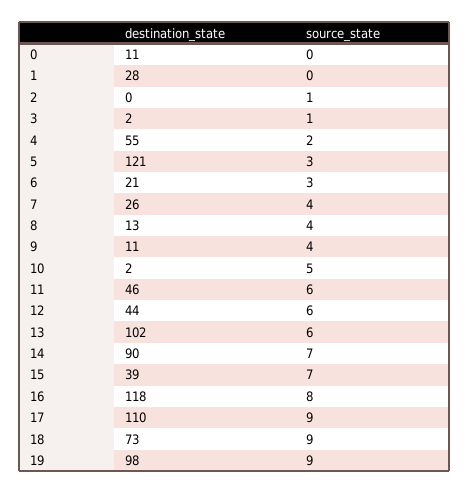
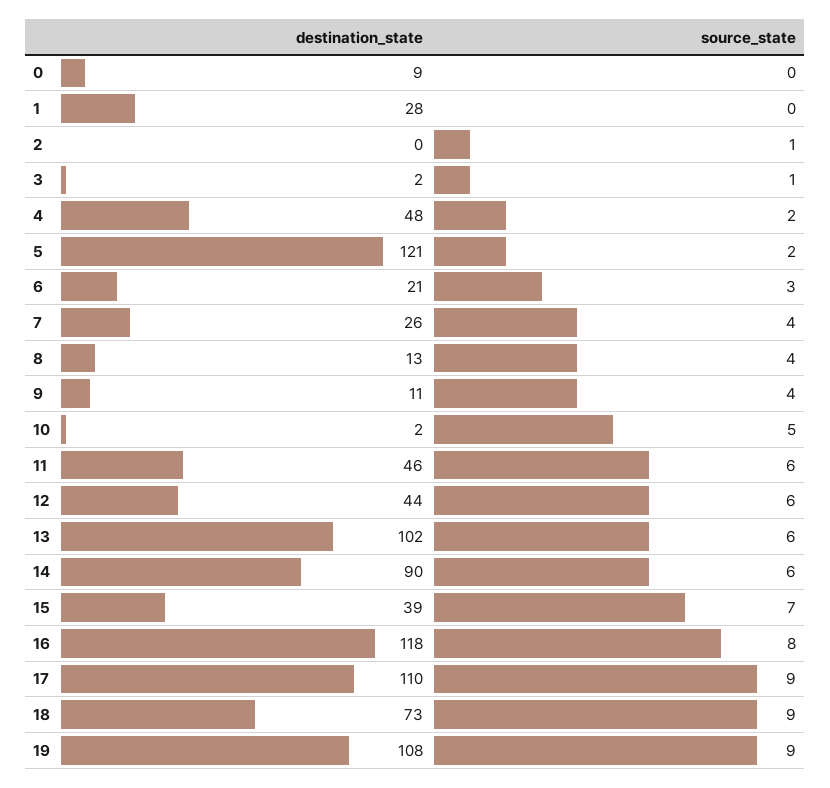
destination_state, 0: 11 -> 9
destination_state, 4: 55 -> 48
source_state, 5: 3 -> 2
source_state, 14: 7 -> 6
destination_state, 19: 98 -> 108

